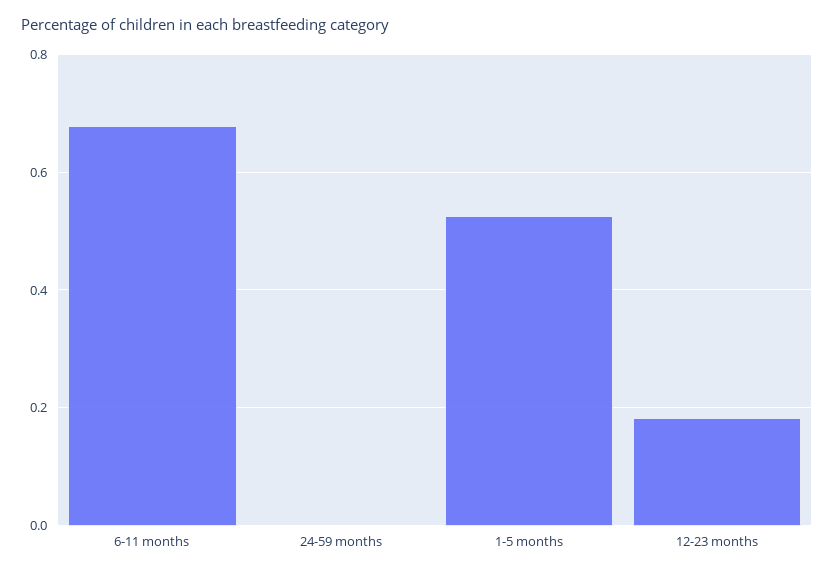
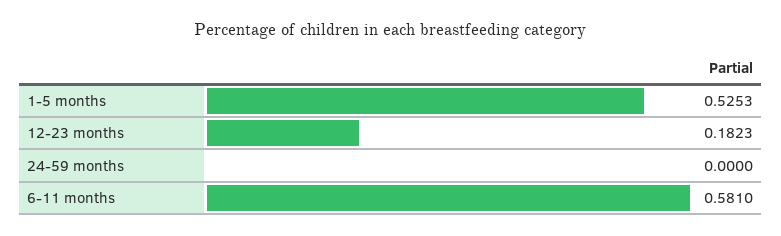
6-11 months: 0.68 -> 0.581

